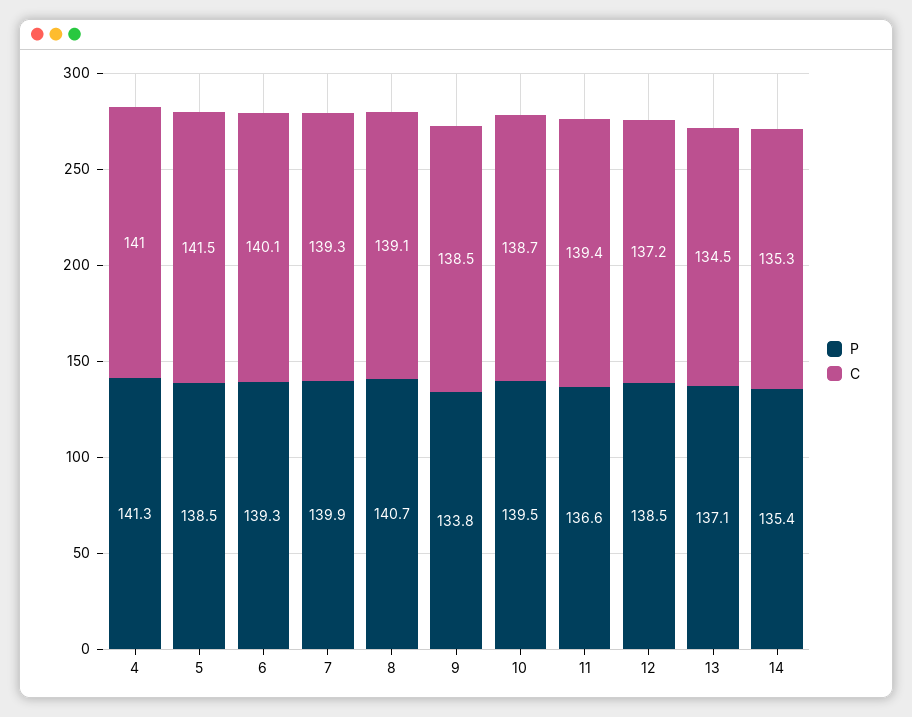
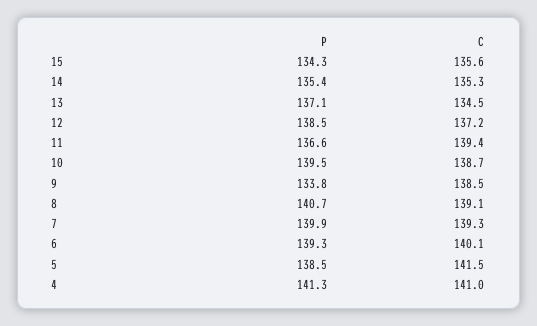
P, 15: none -> 134.3
C, 15: none -> 135.6

